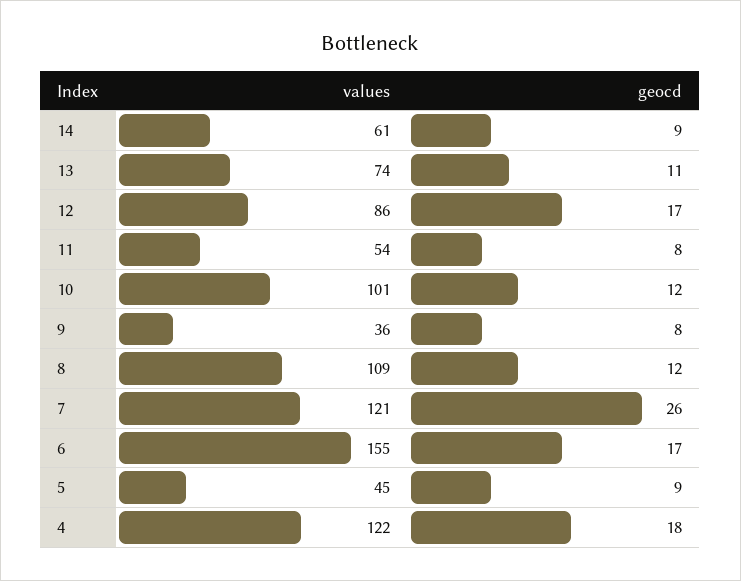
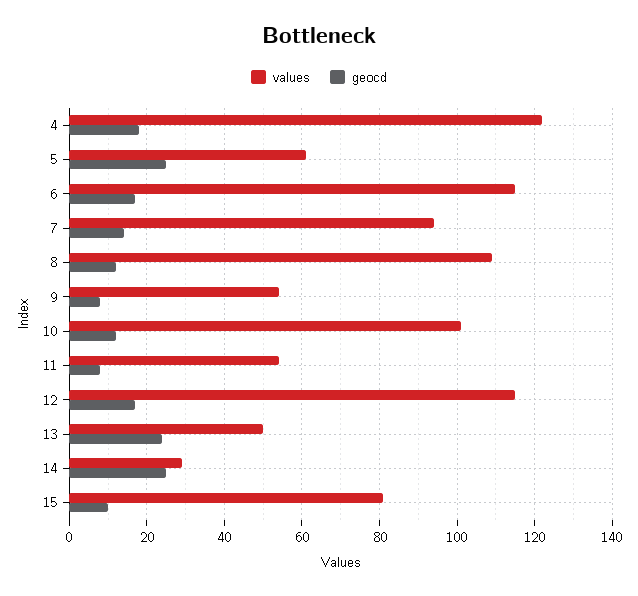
values, 14: 61 -> 30
geocd, 14: 9 -> 25
values, 13: 74 -> 50
geocd, 13: 11 -> 25
values, 12: 86 -> 115
values, 9: 36 -> 55
values, 7: 121 -> 95
geocd, 7: 26 -> 15
values, 6: 155 -> 115
values, 5: 45 -> 60
geocd, 5: 9 -> 25
values, 15: none -> 80
geocd, 15: none -> 10

